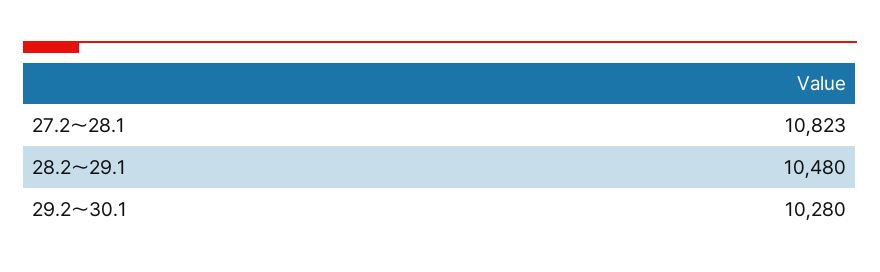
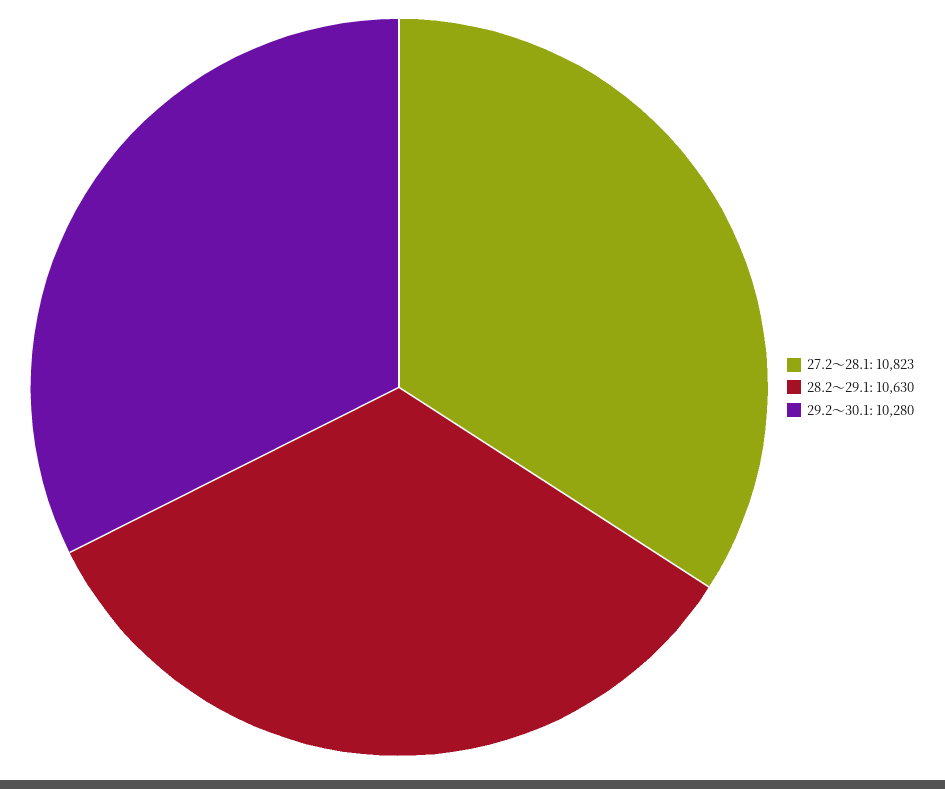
28.2～29.1: 10480 -> 10630

